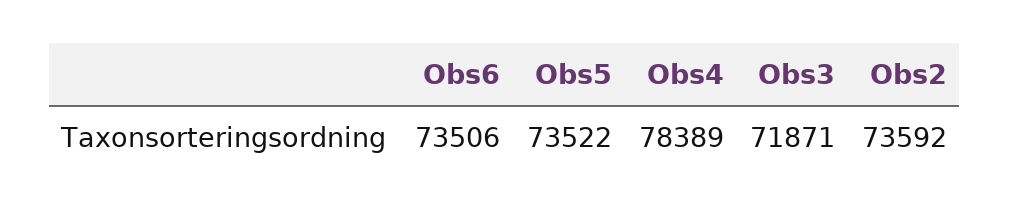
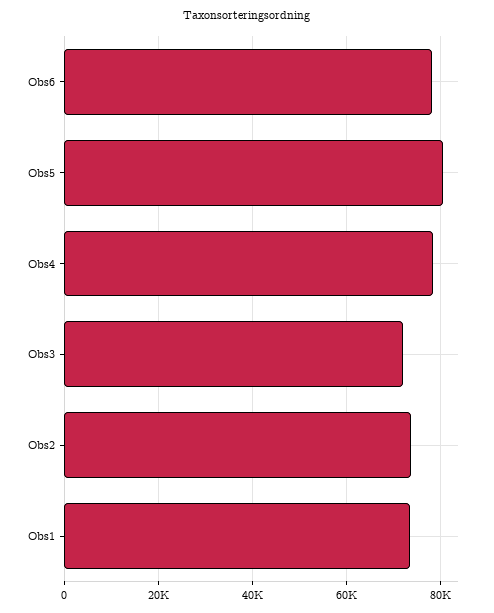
Obs6: 73506 -> 78000
Obs5: 73522 -> 80000
Obs1: none -> 74000

